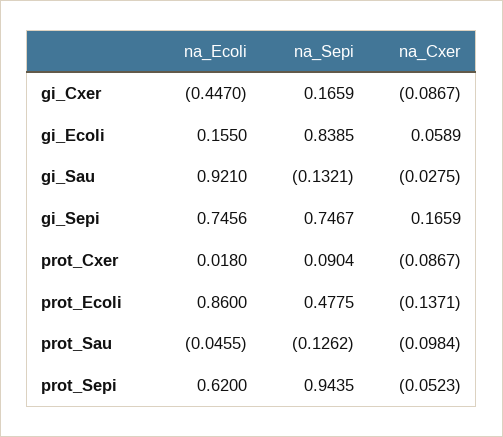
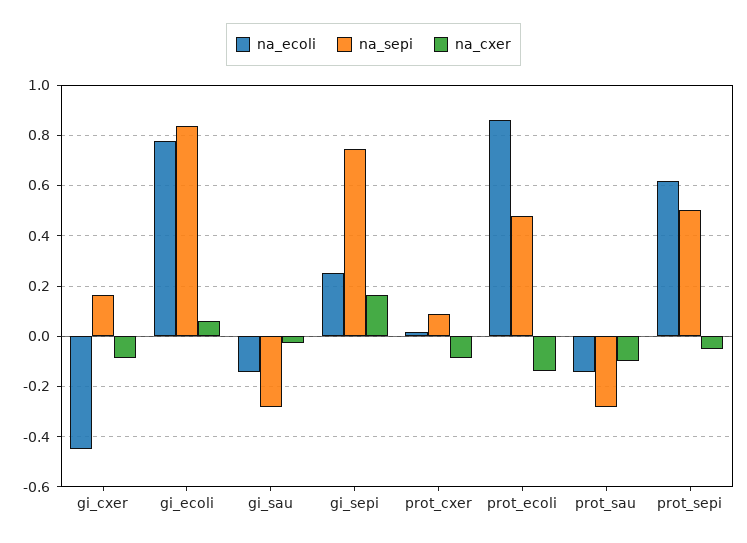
na_Ecoli, gi_Ecoli: 0.155 -> 0.775
na_Ecoli, gi_Sau: 0.921 -> -0.15
na_Sepi, gi_Sau: -0.1321 -> -0.275
na_Ecoli, gi_Sepi: 0.7456 -> 0.25
na_Ecoli, prot_Sau: -0.0455 -> -0.15
na_Sepi, prot_Sau: -0.1262 -> -0.275
na_Sepi, prot_Sepi: 0.9435 -> 0.5

